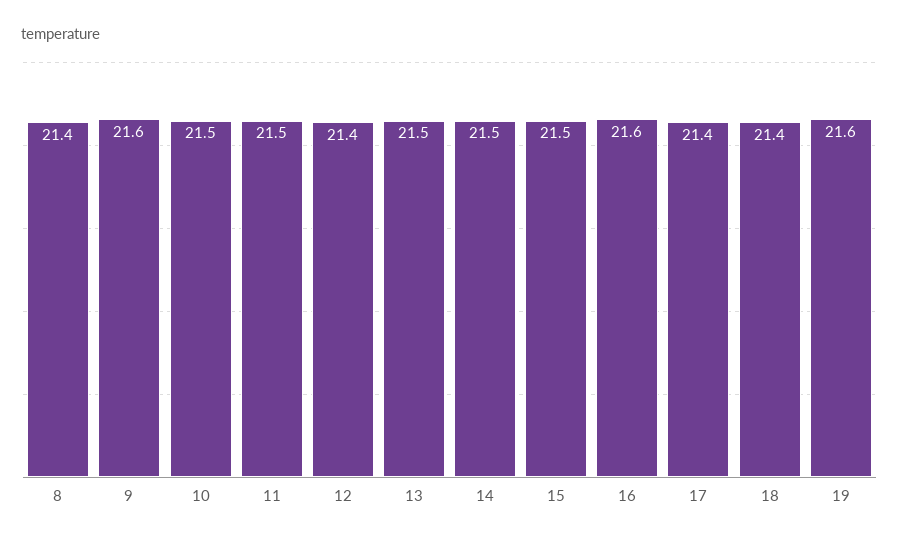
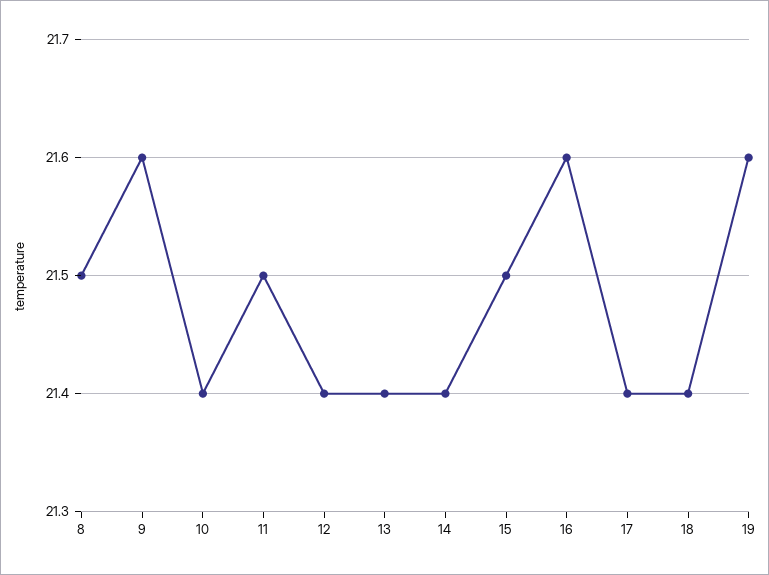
8: 21.4 -> 21.5
10: 21.5 -> 21.4
13: 21.5 -> 21.4
14: 21.5 -> 21.4

